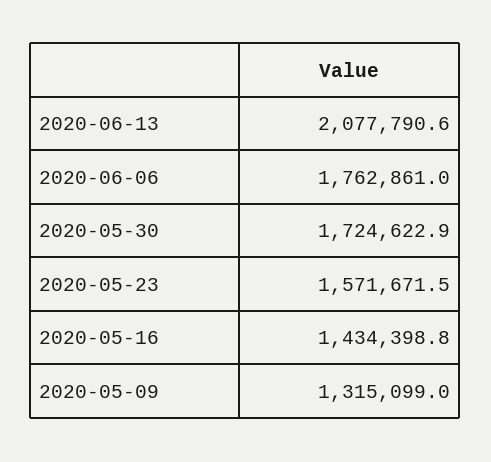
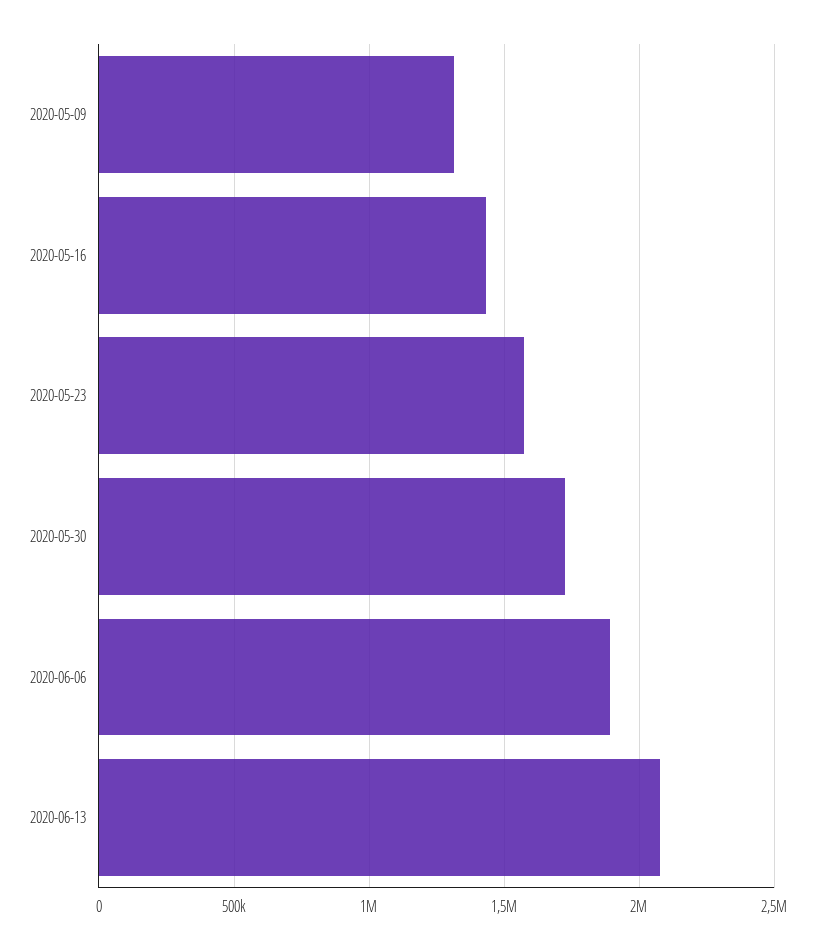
2020-06-06: 1762861 -> 1900000

